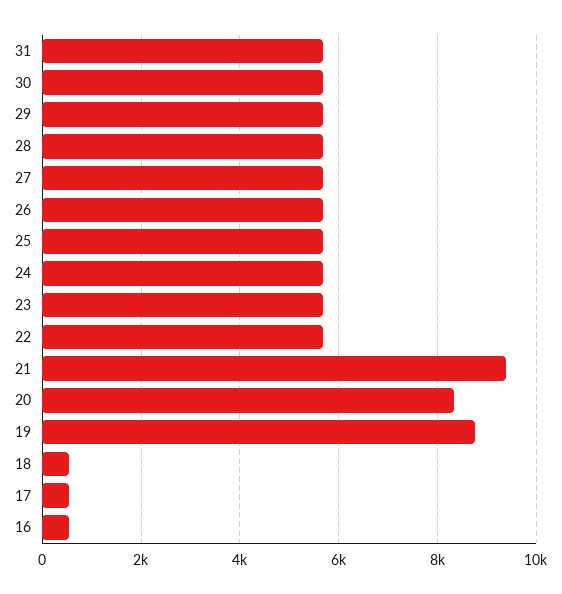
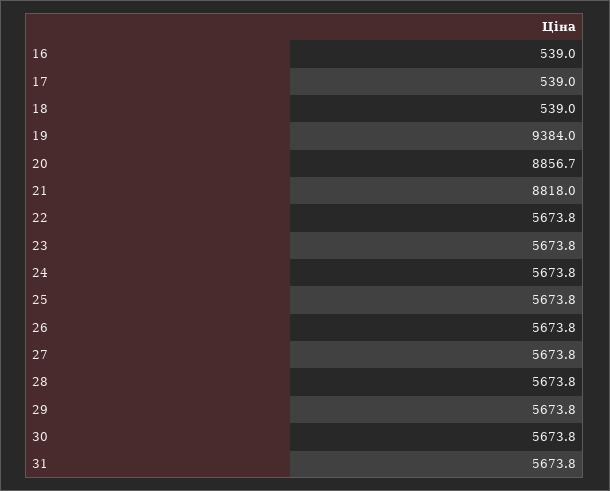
21: 9400 -> 8818
20: 8400 -> 8856.7
19: 8800 -> 9384

